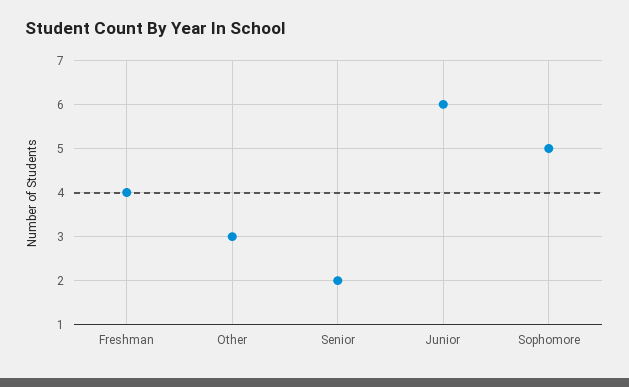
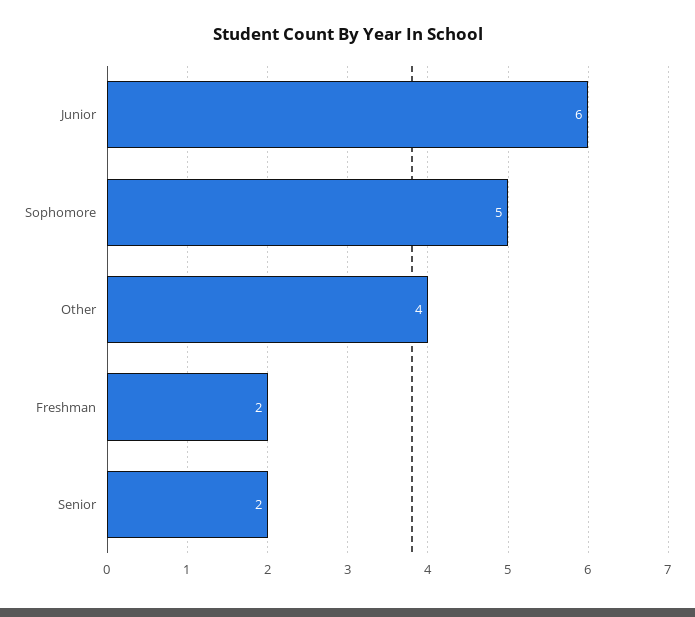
Freshman: 4 -> 2
Other: 3 -> 4

